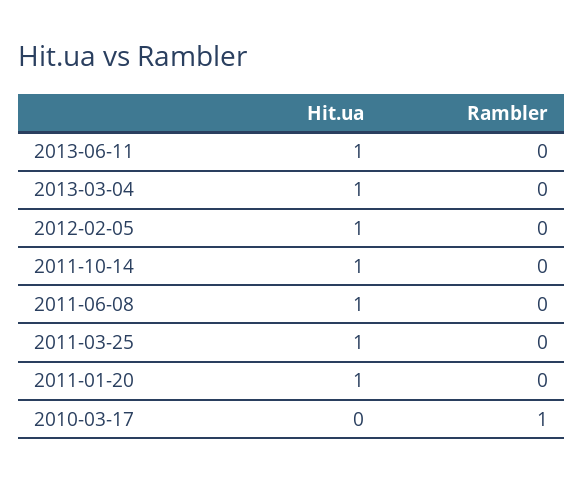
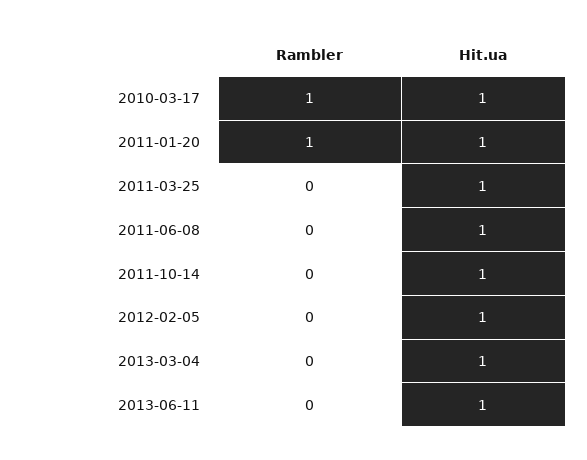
Rambler, 2011-01-20: 0 -> 1
Hit.ua, 2010-03-17: 0 -> 1

